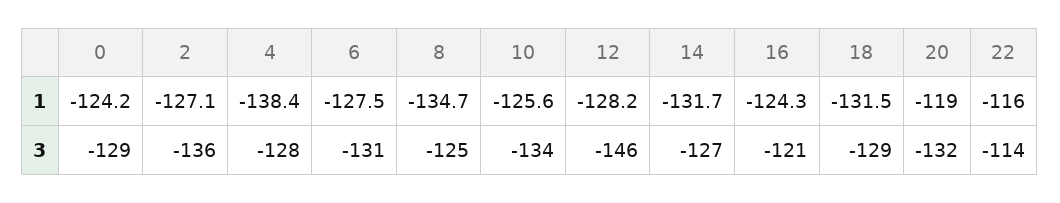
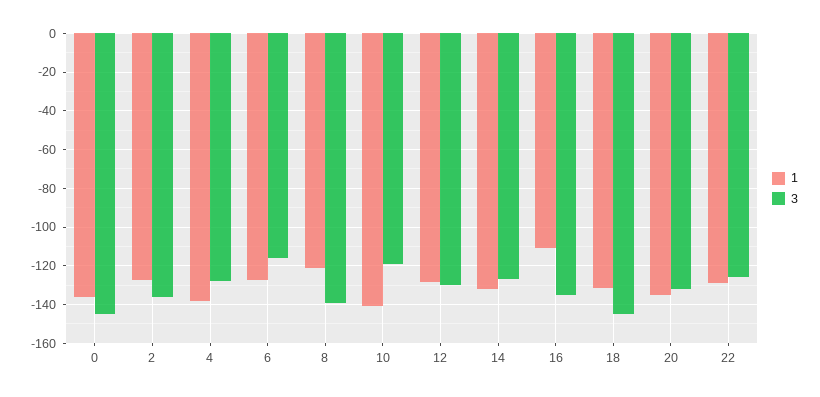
1, 0: -124.2 -> -135
1, 8: -134.7 -> -120
1, 10: -125.6 -> -140
1, 16: -124.3 -> -110
1, 20: -119 -> -135
1, 22: -116 -> -130
3, 0: -129 -> -145
3, 6: -131 -> -115
3, 8: -125 -> -140
3, 10: -134 -> -120
3, 12: -146 -> -130
3, 16: -121 -> -135
3, 18: -129 -> -145
3, 22: -114 -> -125

